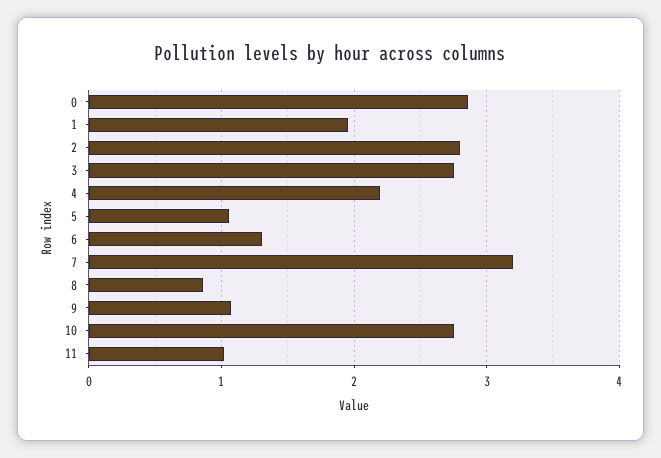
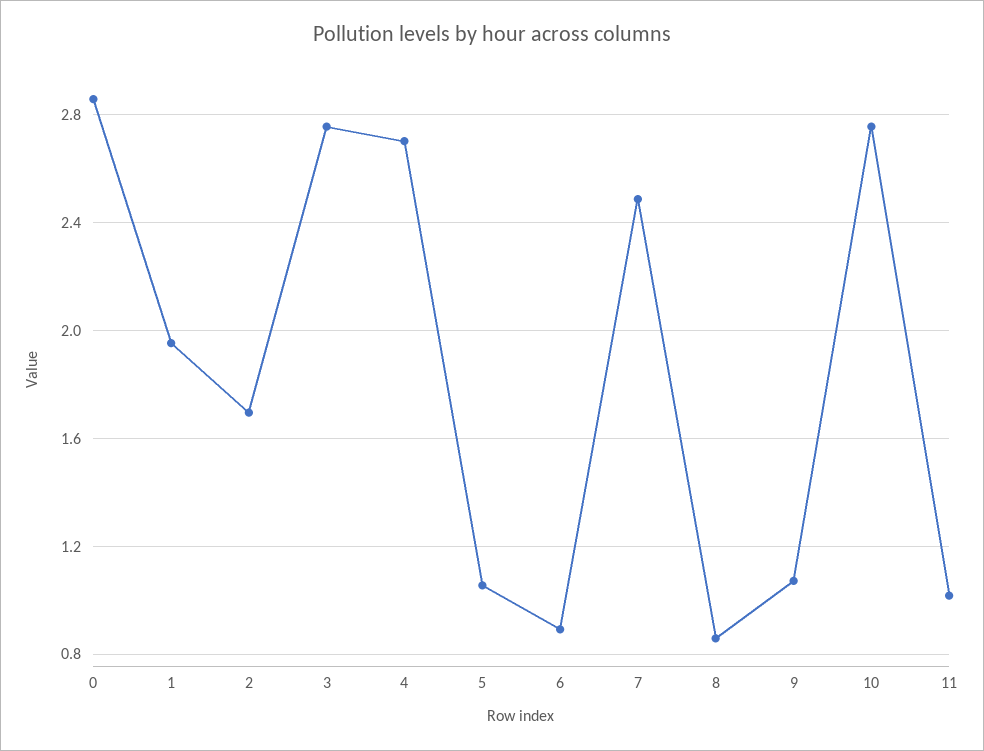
2: 2.8 -> 1.7
4: 2.2 -> 2.7
6: 1.3 -> 0.9
7: 3.2 -> 2.5

